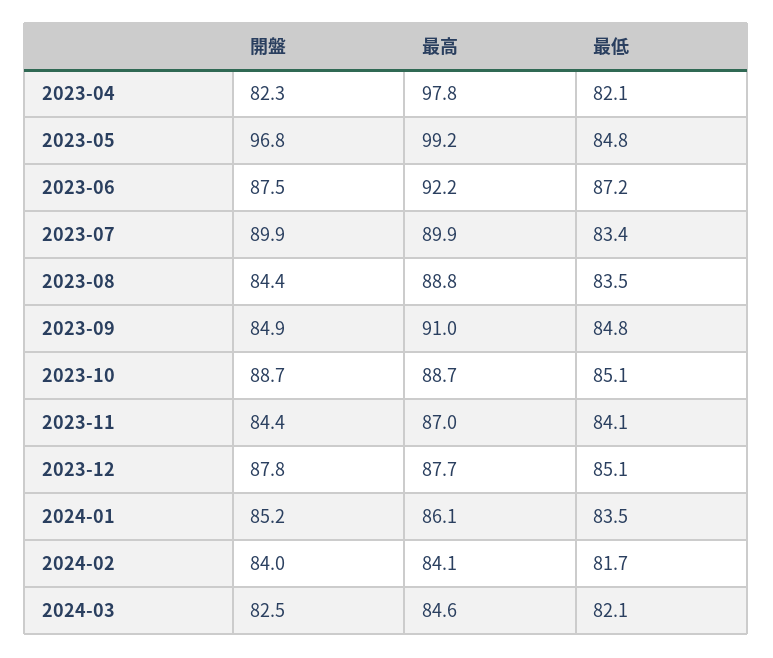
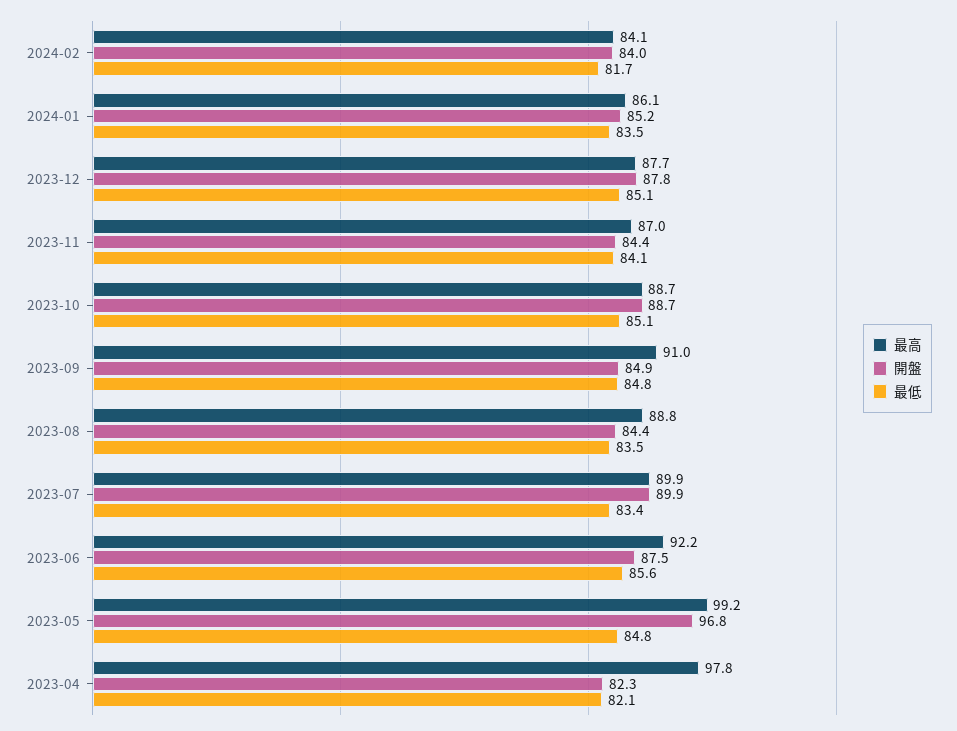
最低, 2023-06: 87.2 -> 85.6
開盤, 2024-03: 82.5 -> none
最高, 2024-03: 84.6 -> none
最低, 2024-03: 82.1 -> none

